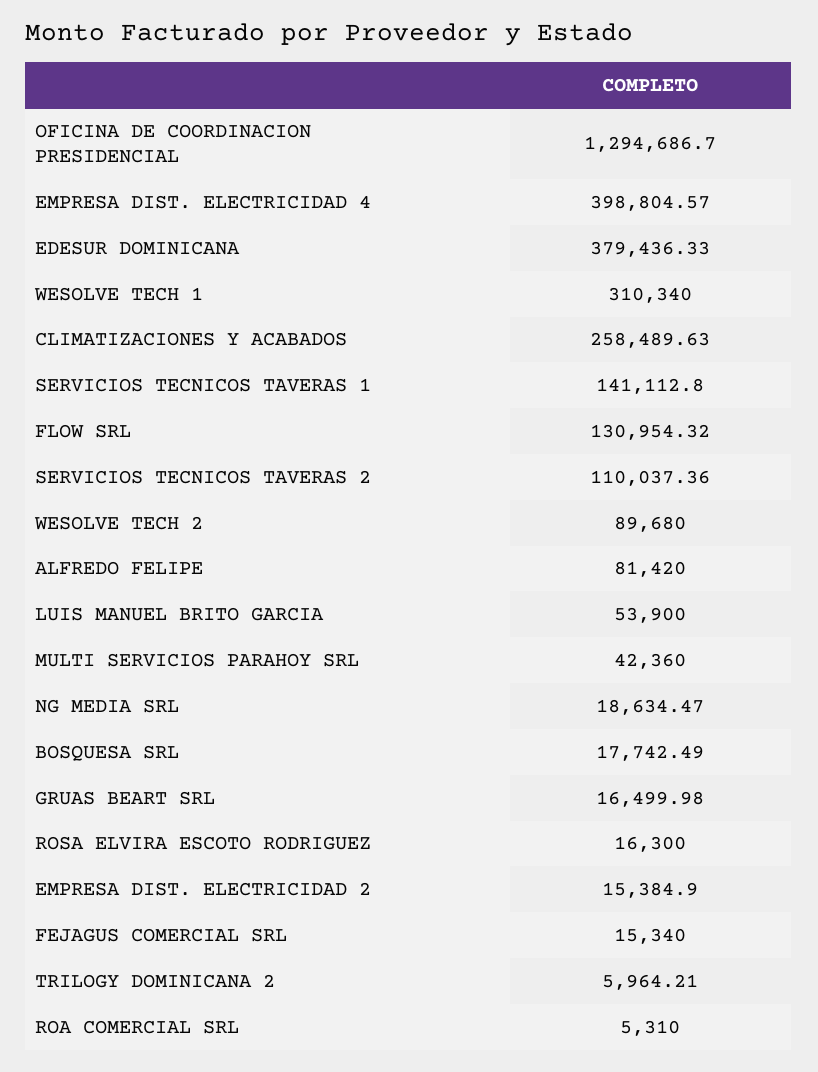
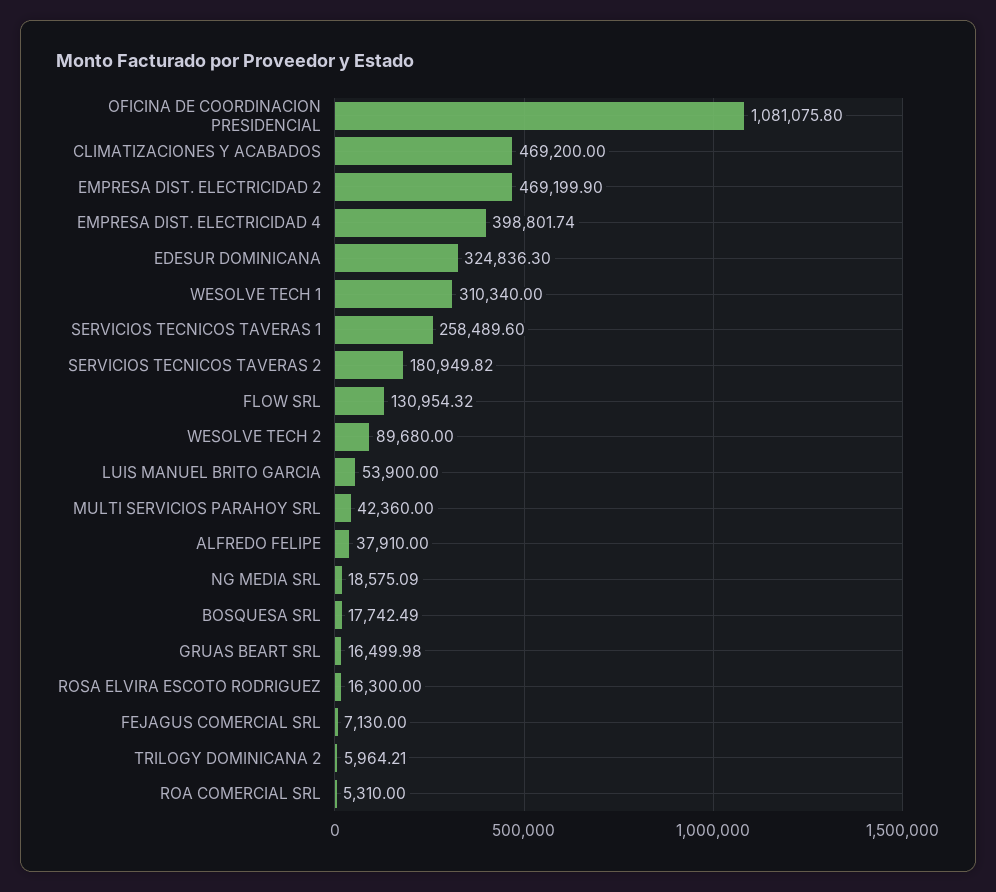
OFICINA DE COORDINACION PRESIDENCIAL: 1294686.7 -> 1081075.8
EMPRESA DIST. ELECTRICIDAD 4: 398804.57 -> 398801.74
EDESUR DOMINICANA: 379436.33 -> 324836.3
CLIMATIZACIONES Y ACABADOS: 258489.63 -> 469200
SERVICIOS TECNICOS TAVERAS 1: 141112.8 -> 258489.6
SERVICIOS TECNICOS TAVERAS 2: 110037.36 -> 180949.82
ALFREDO FELIPE: 81420 -> 37910
NG MEDIA SRL: 18634.47 -> 18575.09
EMPRESA DIST. ELECTRICIDAD 2: 15384.9 -> 469199.9
FEJAGUS COMERCIAL SRL: 15340 -> 7130

